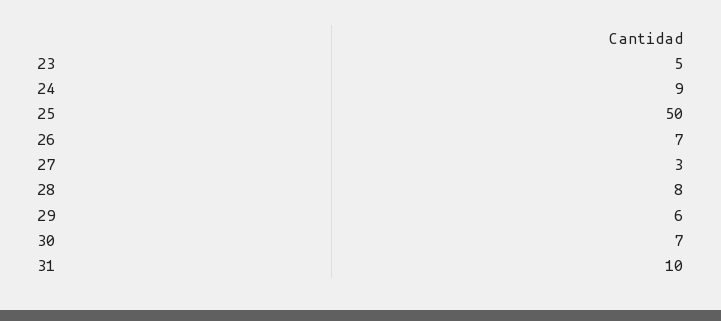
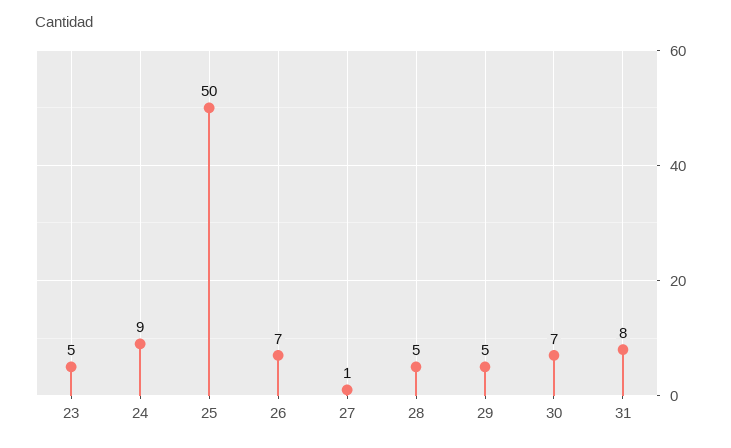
27: 3 -> 1
28: 8 -> 5
29: 6 -> 5
31: 10 -> 8

